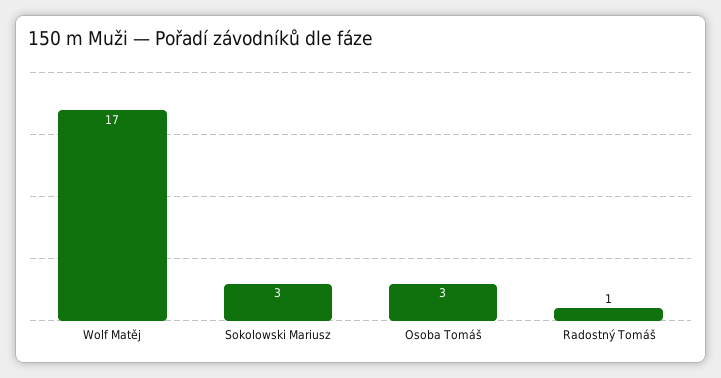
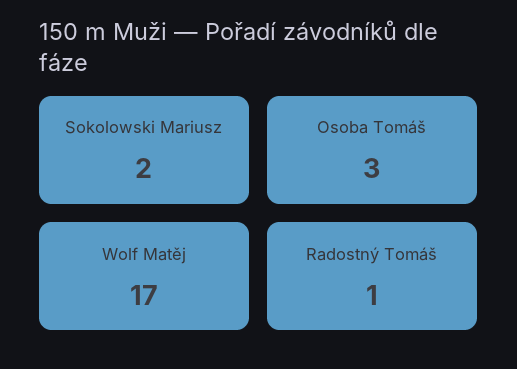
Sokolowski Mariusz: 3 -> 2

